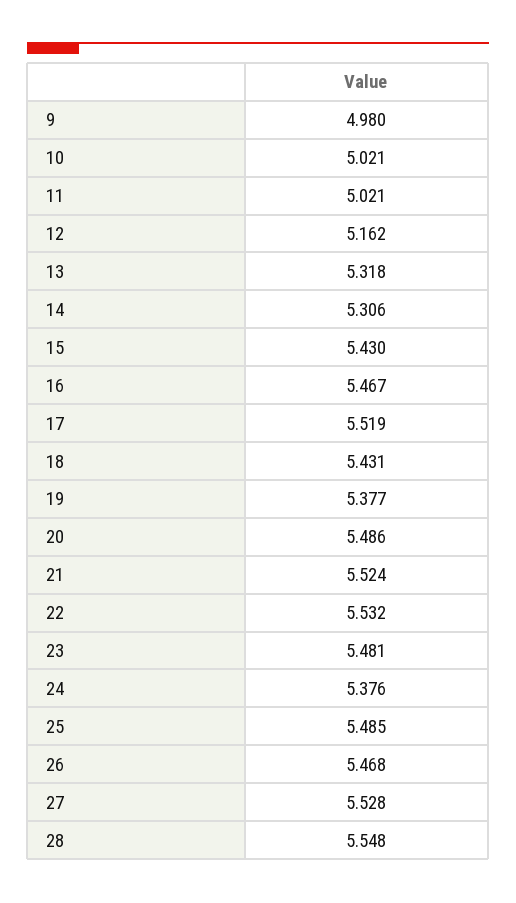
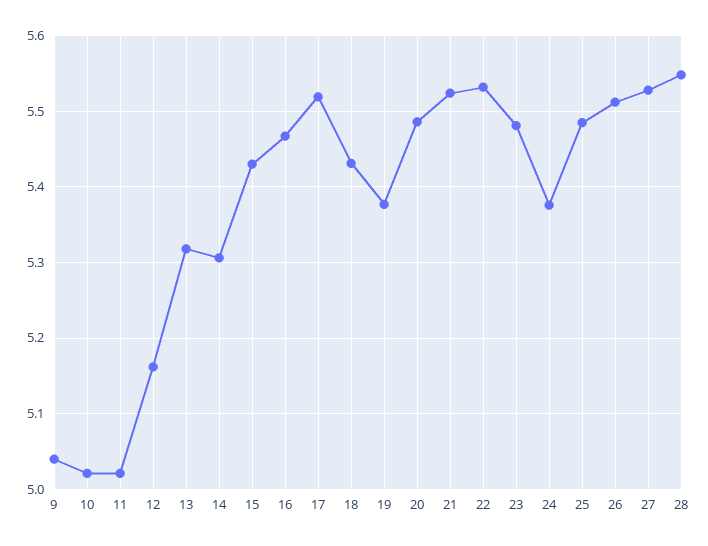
9: 4.98 -> 5.04
26: 5.468 -> 5.51

